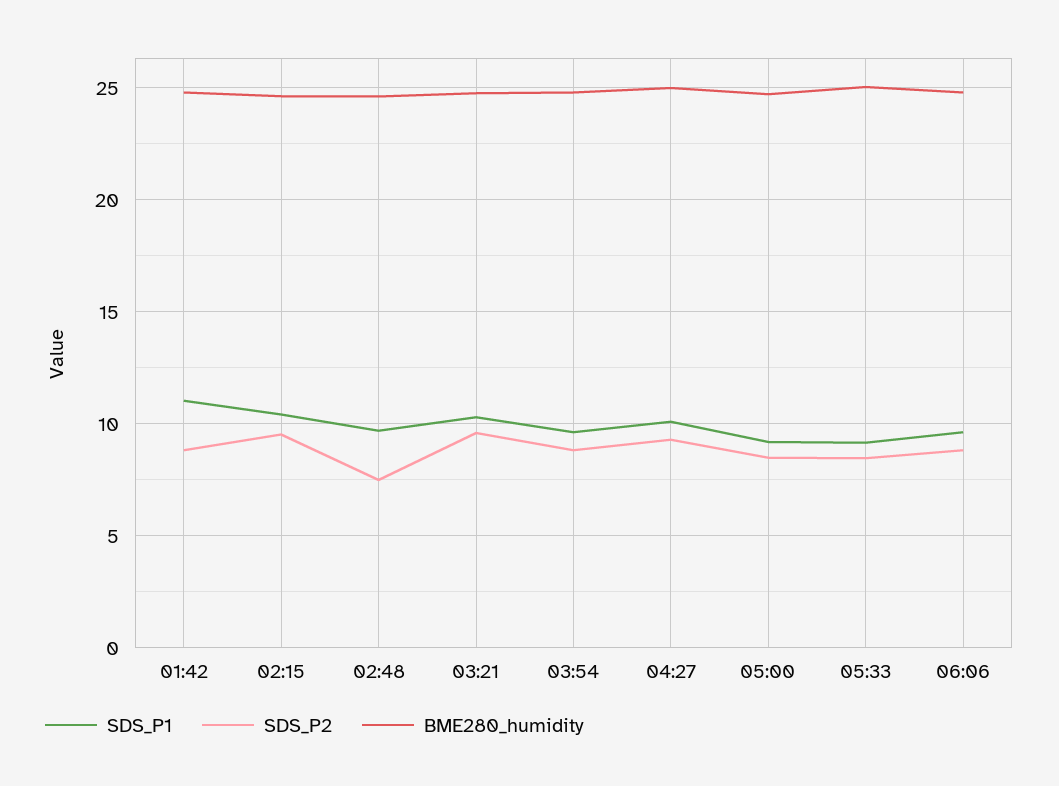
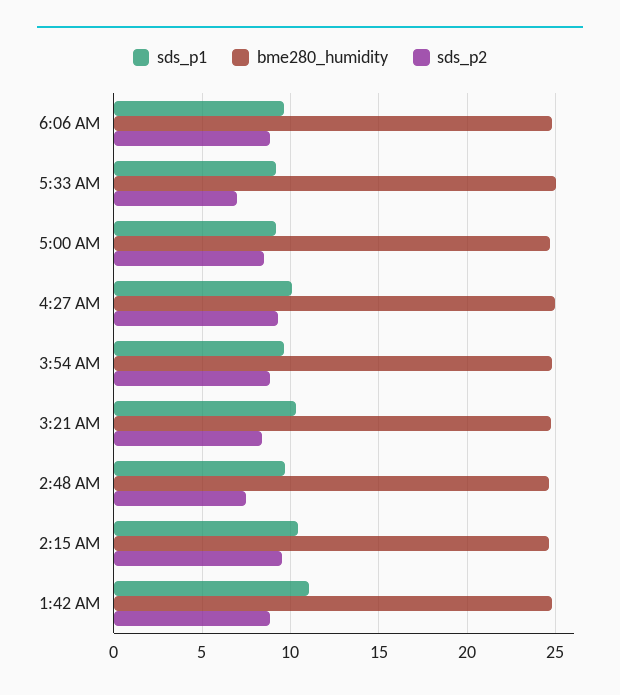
SDS_P2, 03:21: 9.5 -> 8.5
SDS_P2, 05:33: 8.5 -> 7

